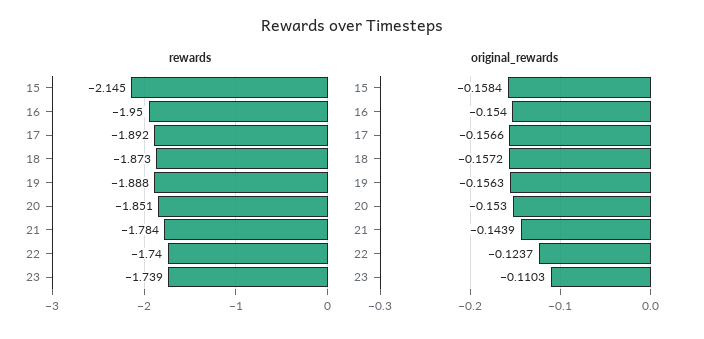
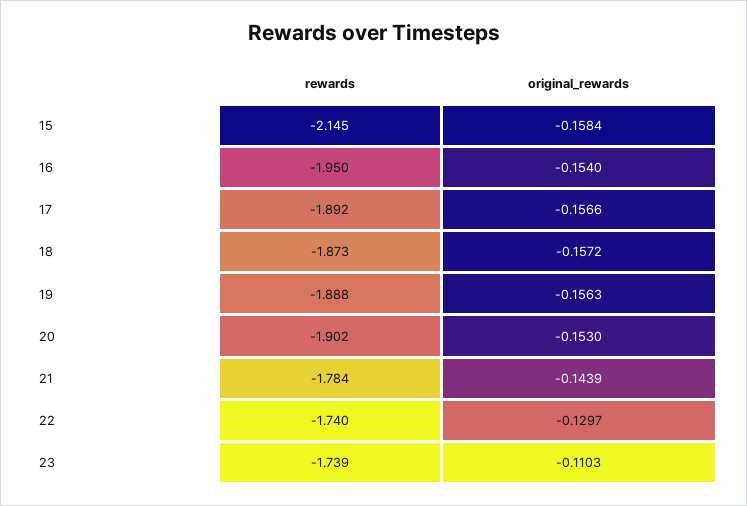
rewards, 20: -1.851 -> -1.902
original_rewards, 22: -0.1237 -> -0.1297

